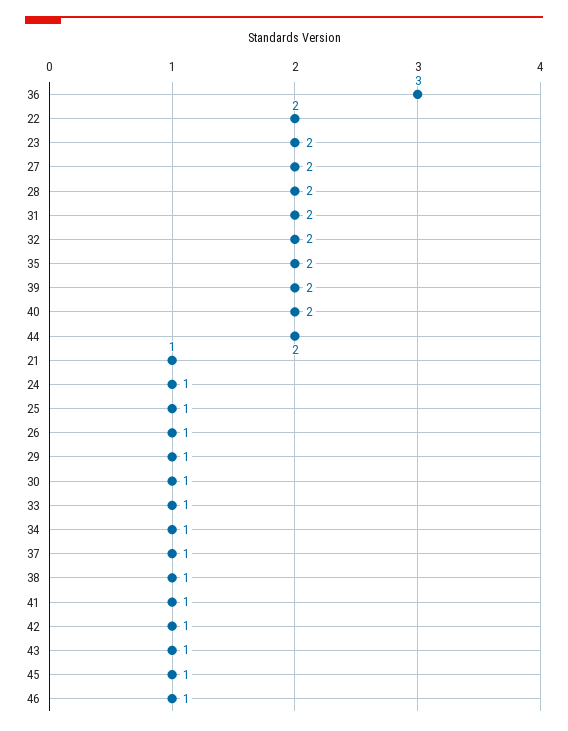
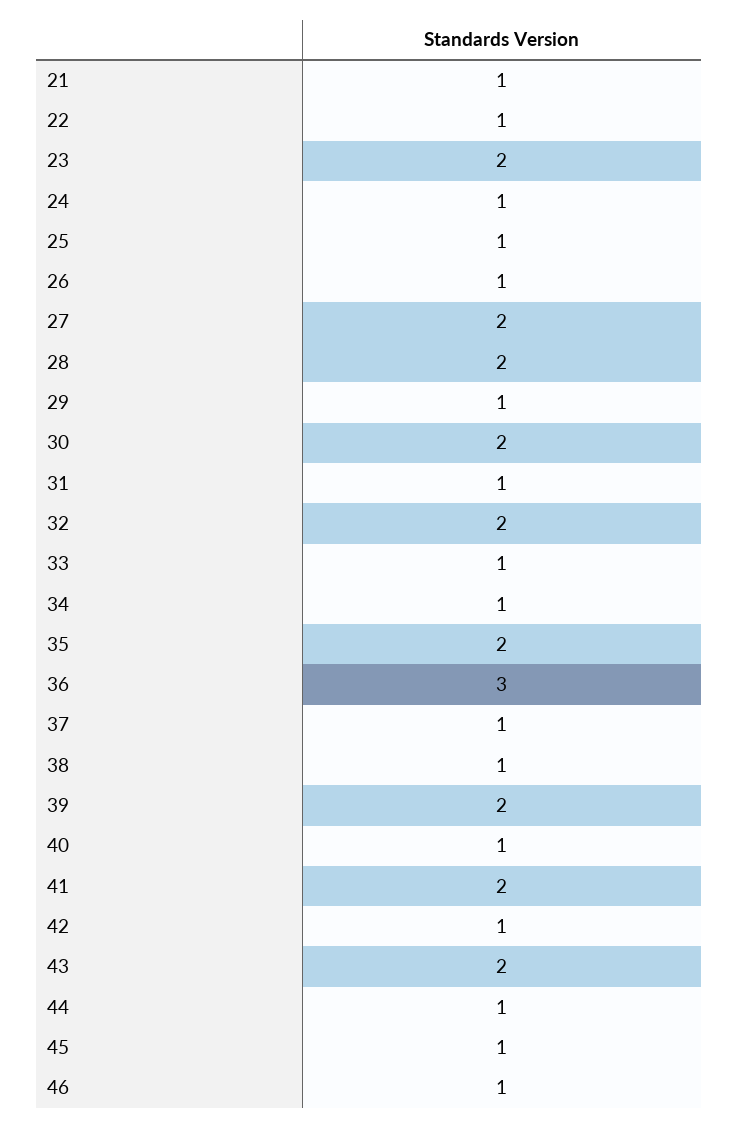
22: 2 -> 1
31: 2 -> 1
40: 2 -> 1
44: 2 -> 1
30: 1 -> 2
41: 1 -> 2
43: 1 -> 2

